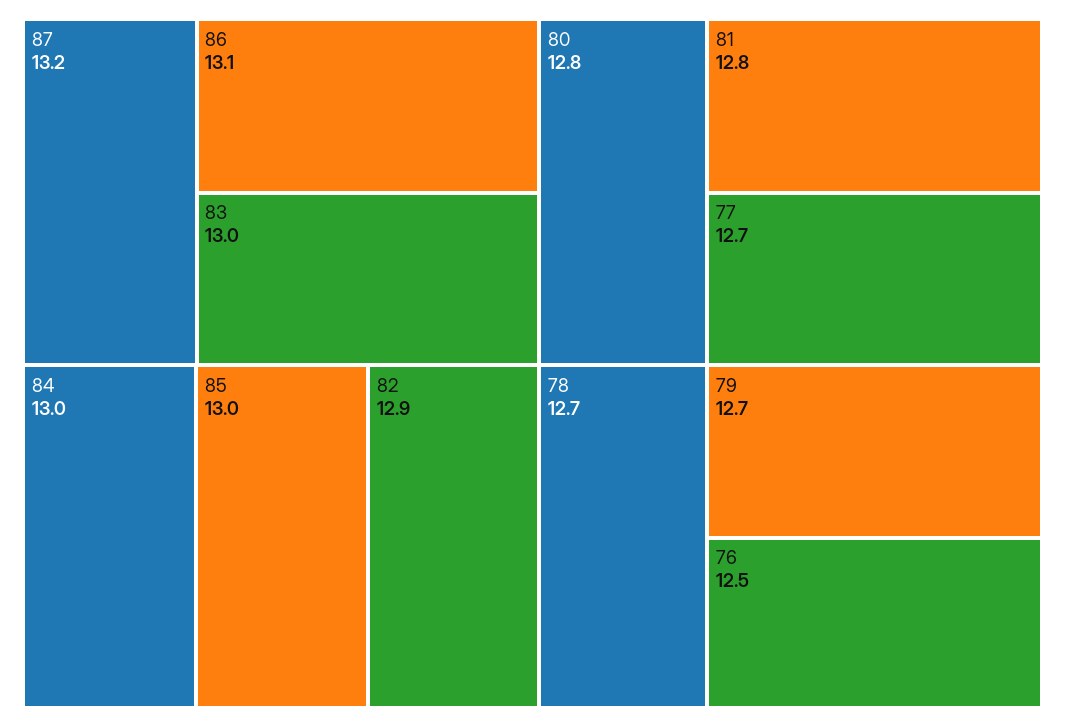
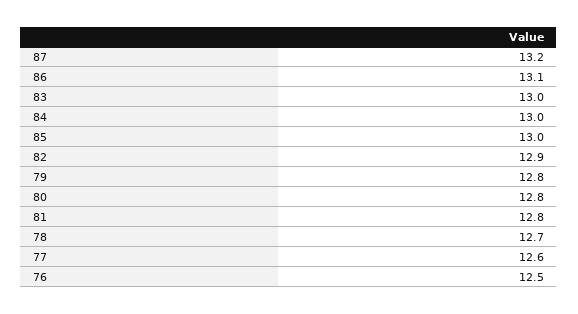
77: 12.7 -> 12.6
79: 12.7 -> 12.8

